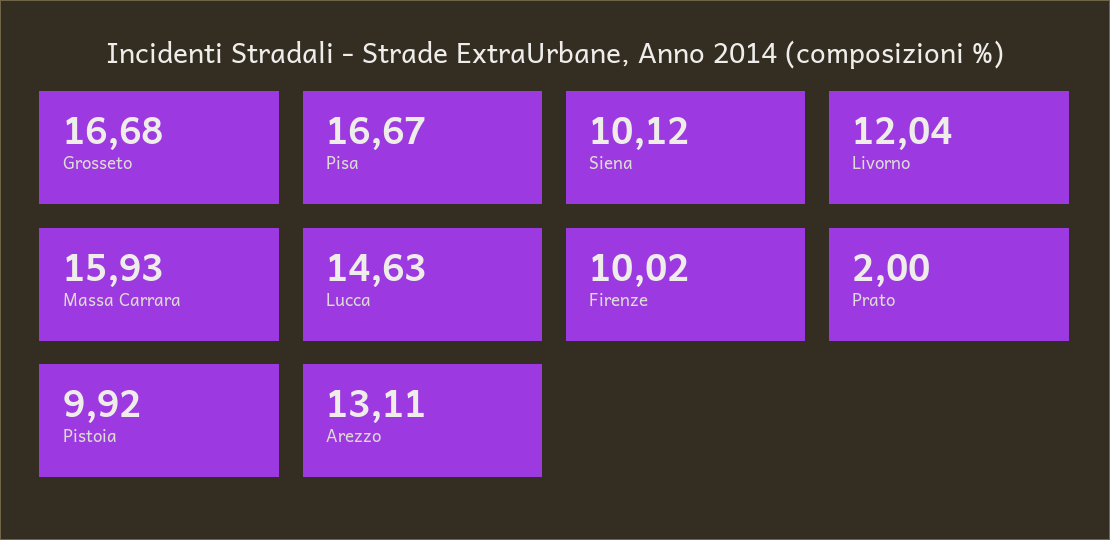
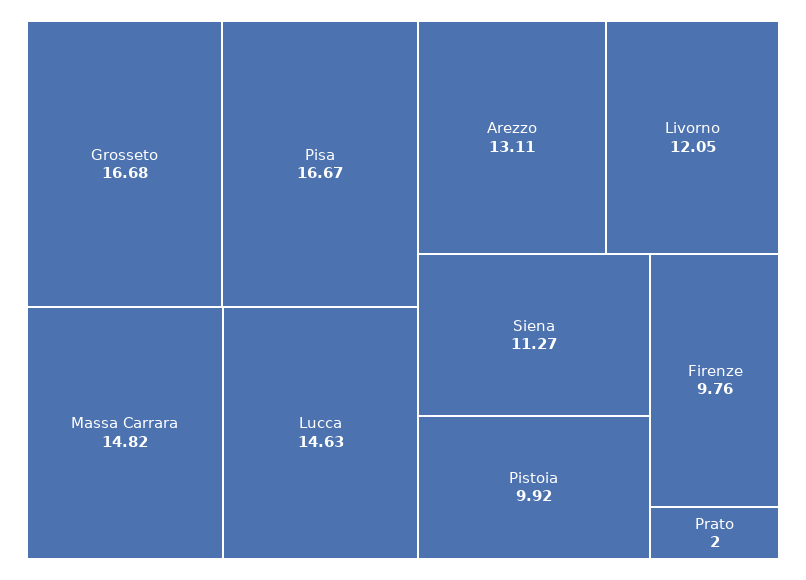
Siena: 10.12 -> 11.27
Livorno: 12.04 -> 12.05
Massa Carrara: 15.93 -> 14.82
Firenze: 10.02 -> 9.76

